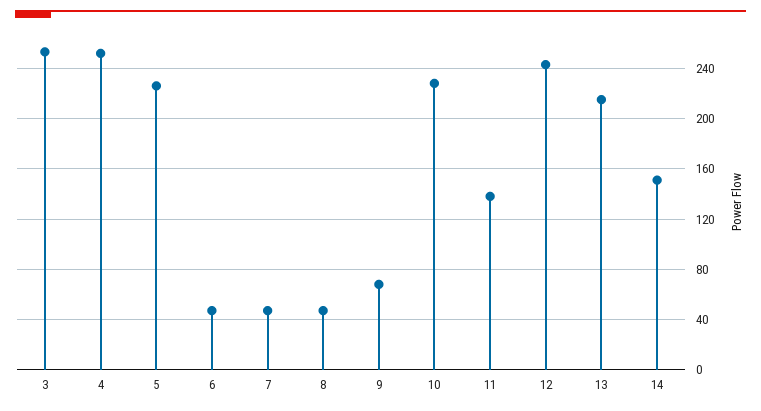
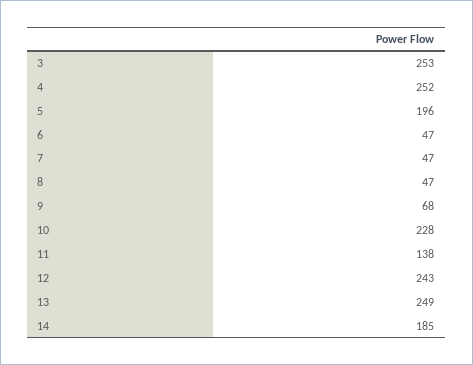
5: 225 -> 196
13: 215 -> 249
14: 150 -> 185

